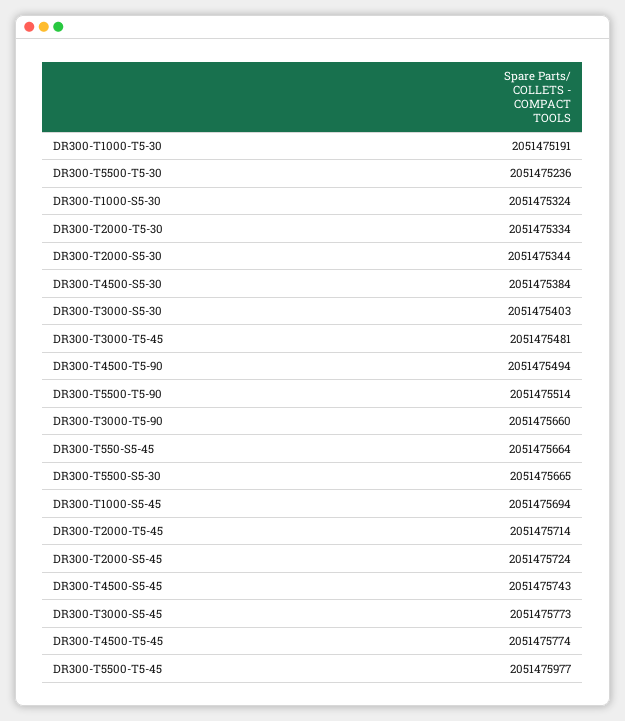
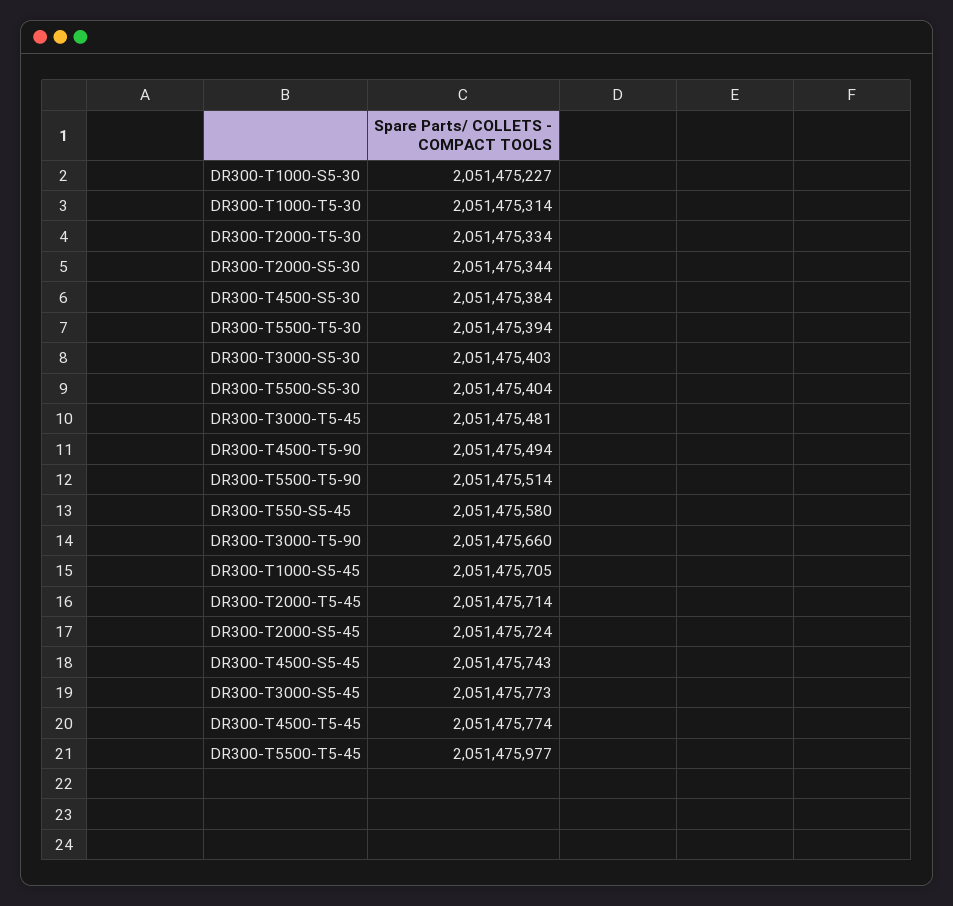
DR300-T1000-T5-30: 2051475191 -> 2051475314
DR300-T5500-T5-30: 2051475236 -> 2051475394
DR300-T1000-S5-30: 2051475324 -> 2051475227
DR300-T550-S5-45: 2051475664 -> 2051475580
DR300-T5500-S5-30: 2051475665 -> 2051475404
DR300-T1000-S5-45: 2051475694 -> 2051475705

